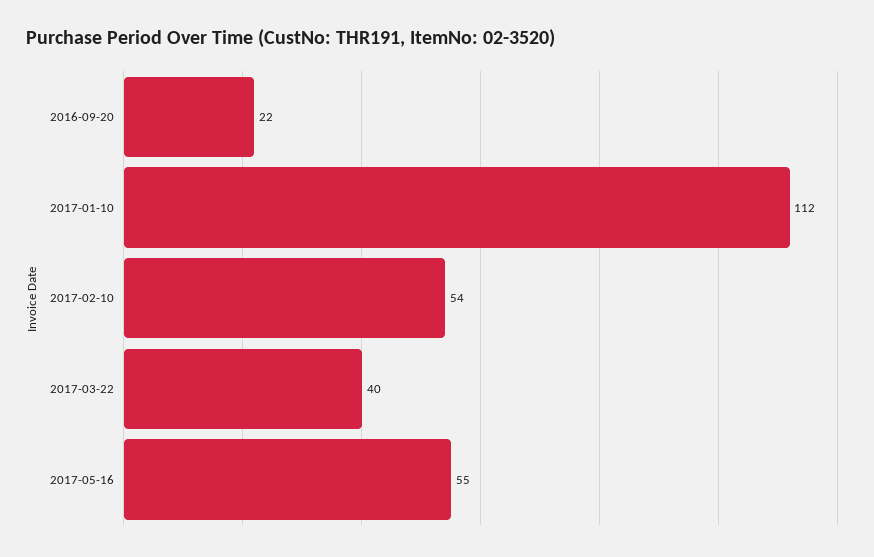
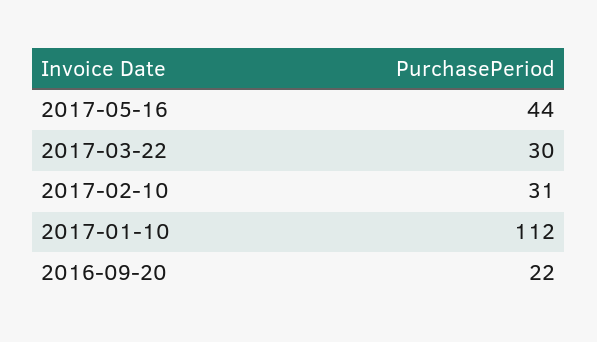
2017-02-10: 54 -> 31
2017-03-22: 40 -> 30
2017-05-16: 55 -> 44

